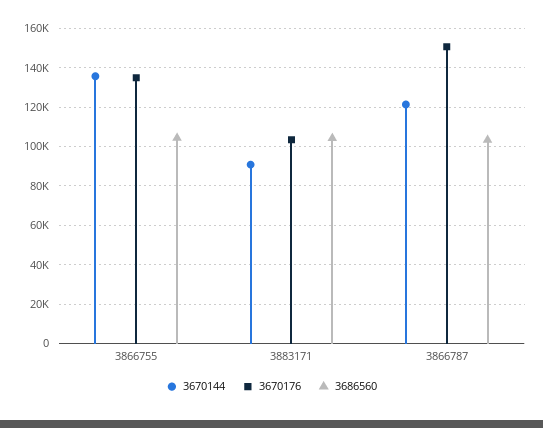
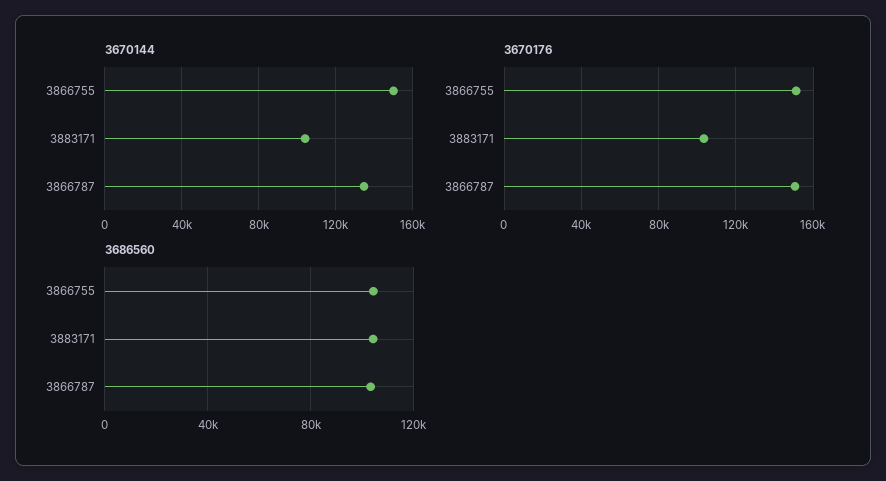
3670144, 3866755: 135000 -> 150000
3670176, 3866755: 135000 -> 150000
3670144, 3883171: 90000 -> 105000
3670144, 3866787: 120000 -> 135000

